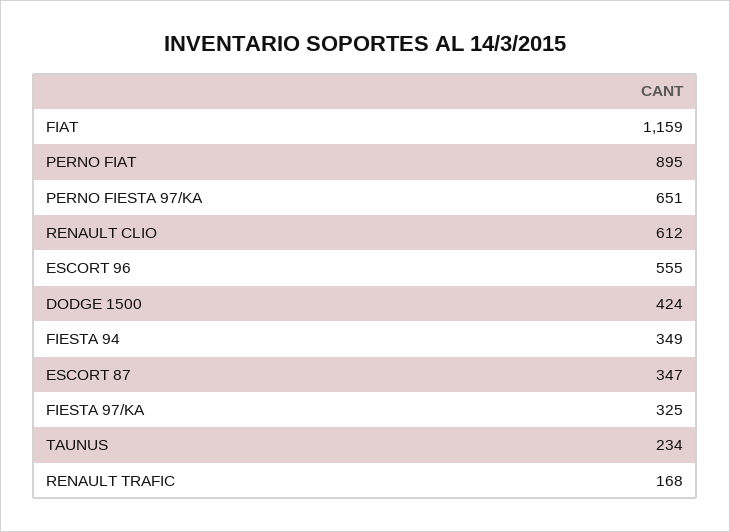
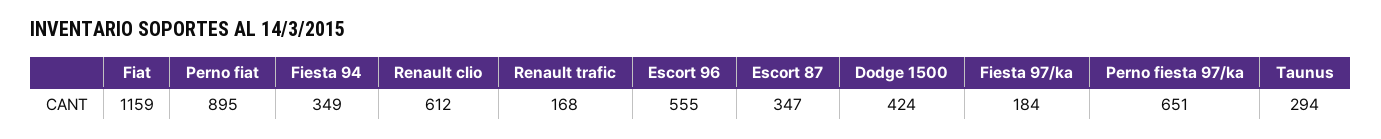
FIESTA 97/KA: 325 -> 184
TAUNUS: 234 -> 294

